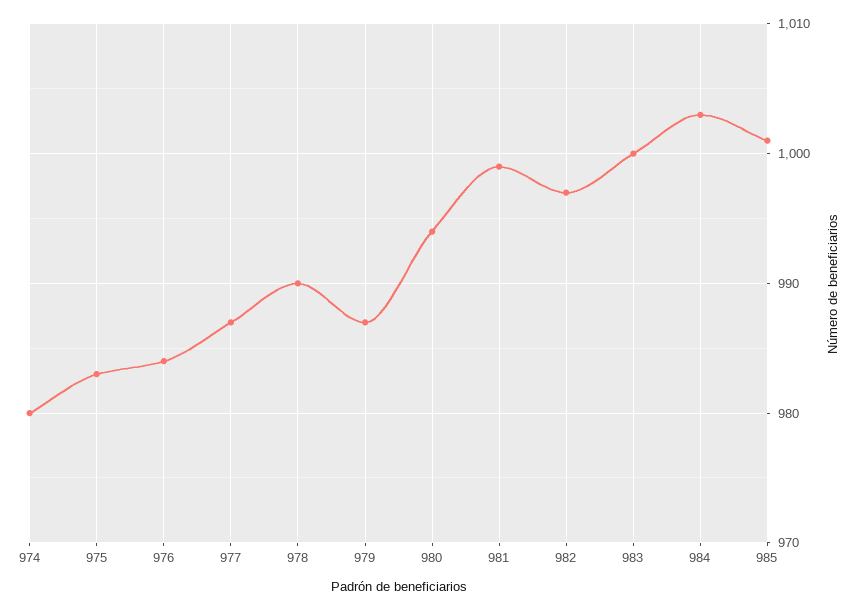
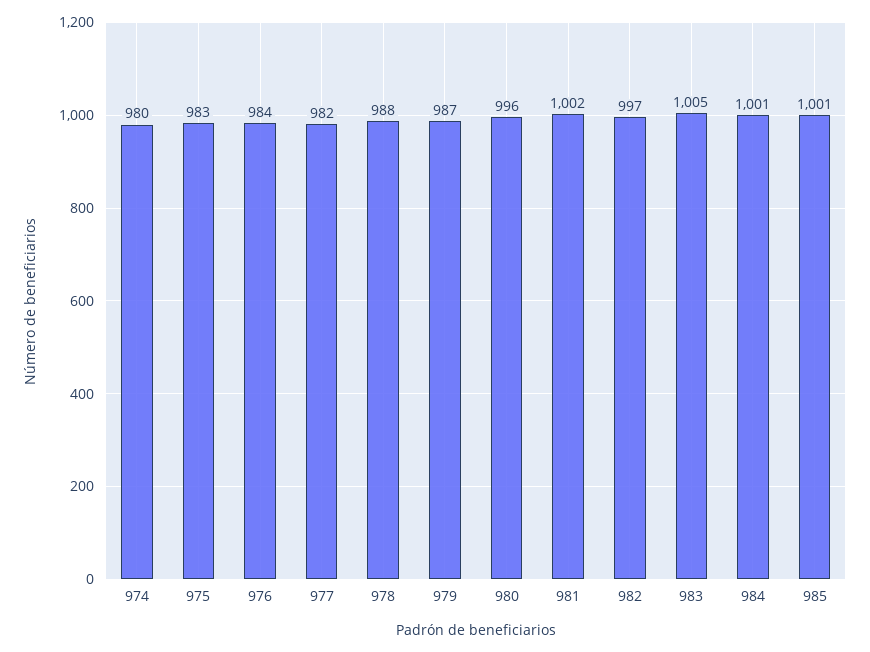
977: 987 -> 982
978: 990 -> 988
980: 994 -> 996
981: 999 -> 1002
983: 1000 -> 1005
984: 1003 -> 1001

